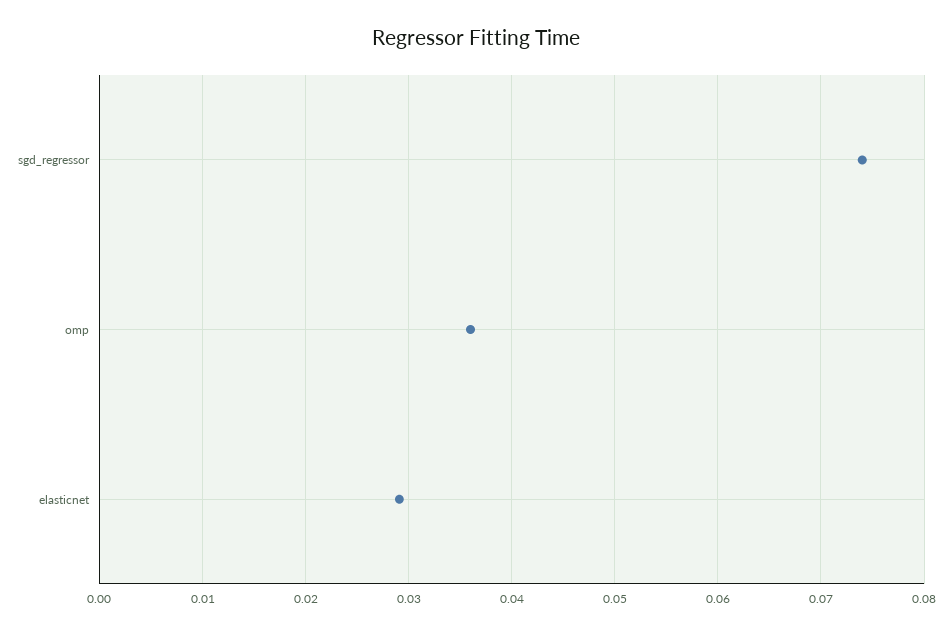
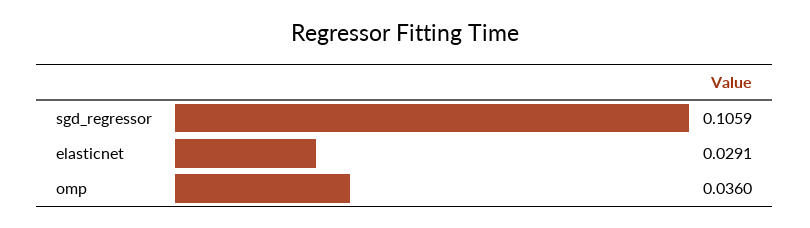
sgd_regressor: 0.074 -> 0.1059

